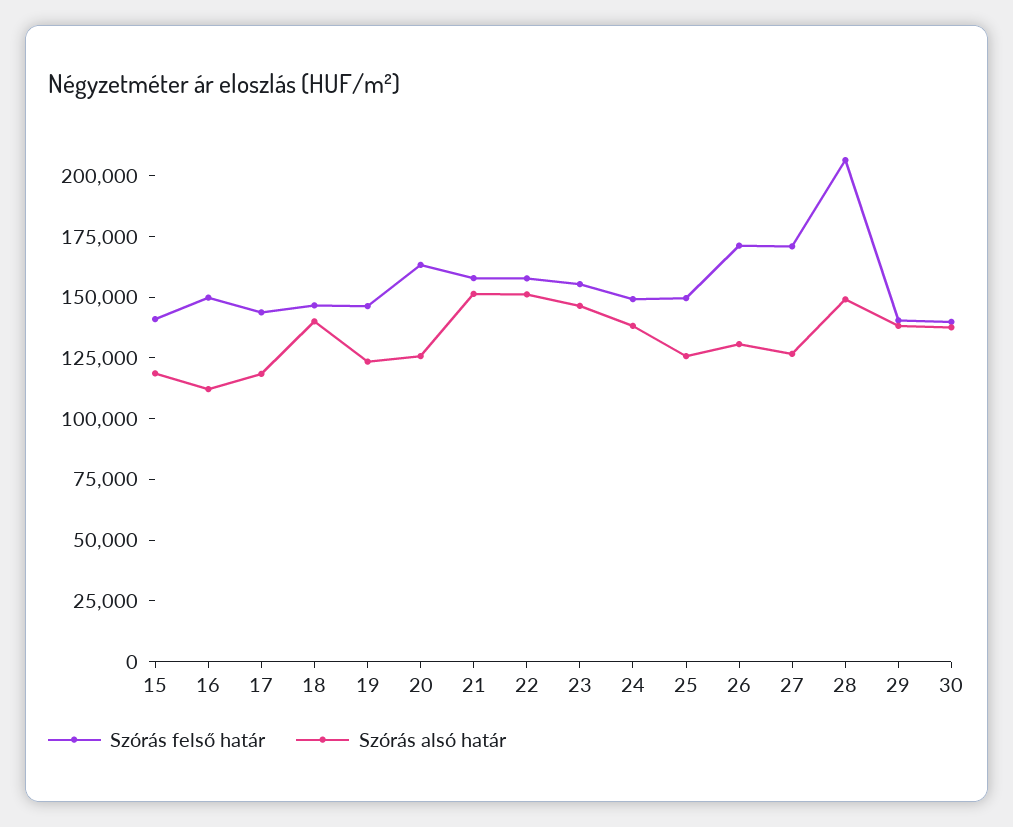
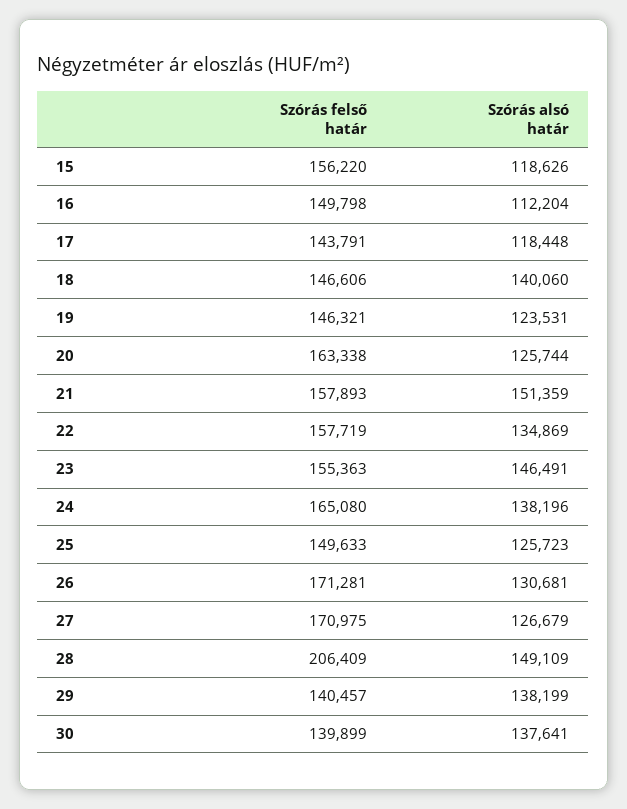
Szórás felső határ, 15: 140000 -> 156220
Szórás alsó határ, 22: 150000 -> 134869
Szórás felső határ, 24: 150000 -> 165080

